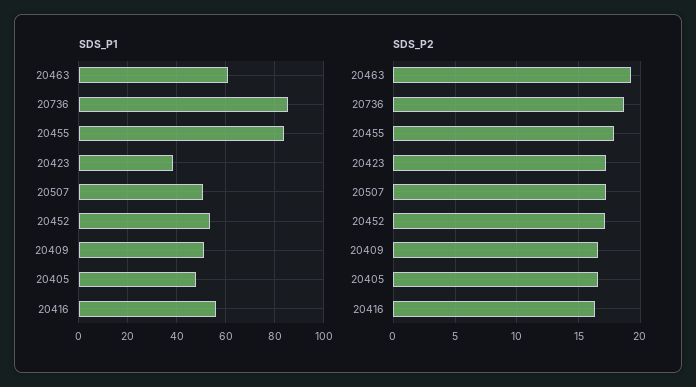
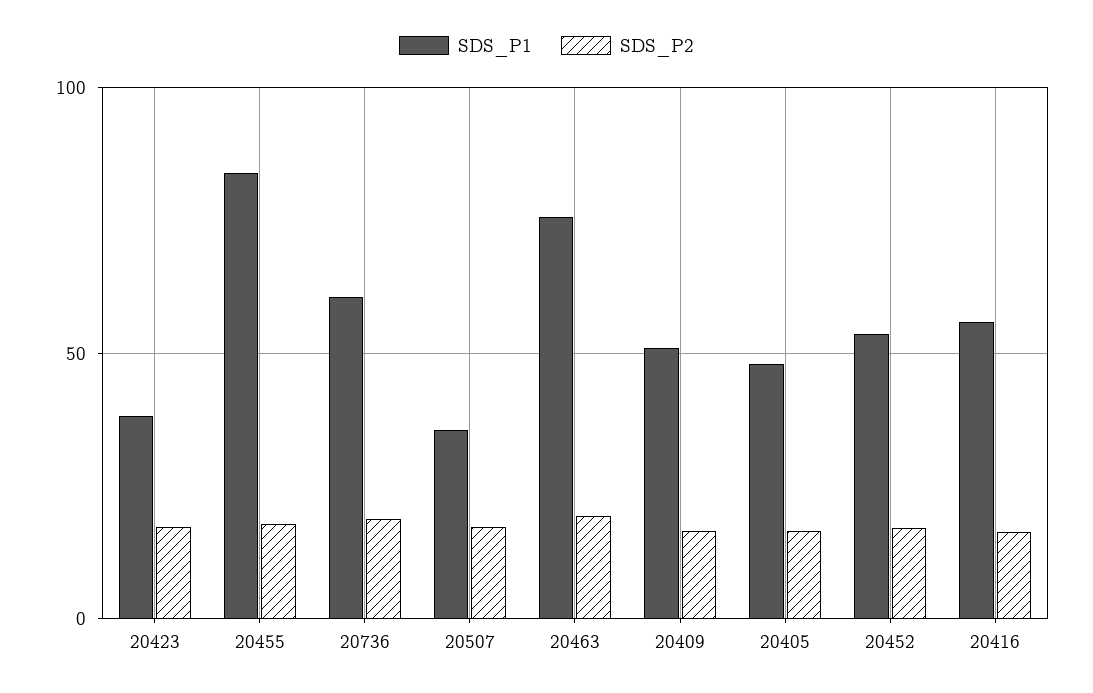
SDS_P1, 20463: 60 -> 75
SDS_P1, 20736: 85 -> 60
SDS_P1, 20507: 50 -> 35

